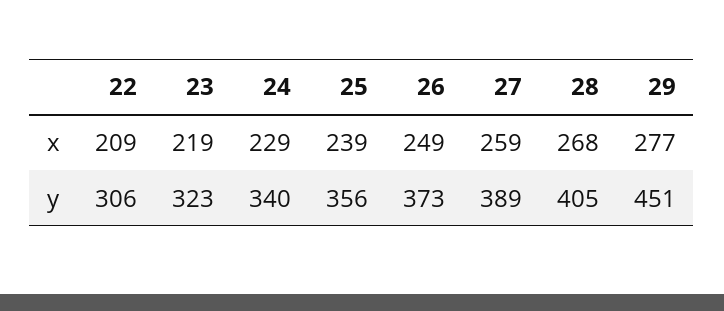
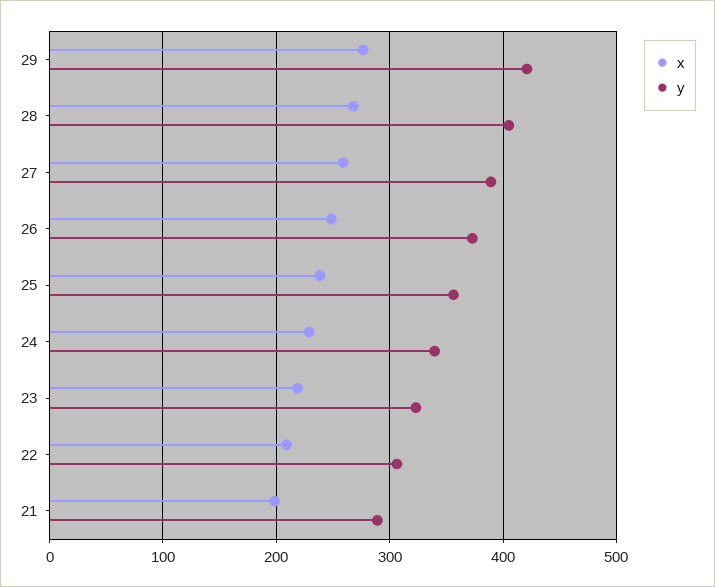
y, 29: 451 -> 420
x, 21: none -> 200
y, 21: none -> 290

